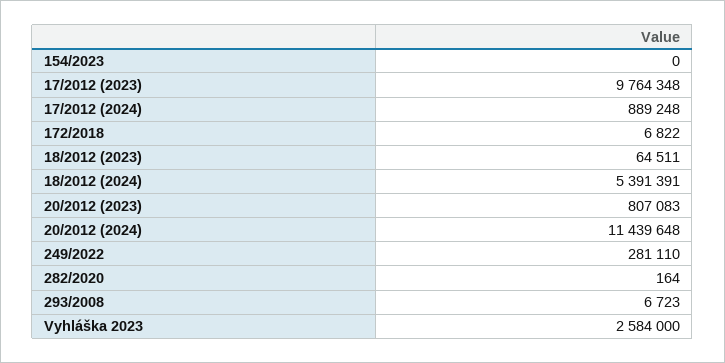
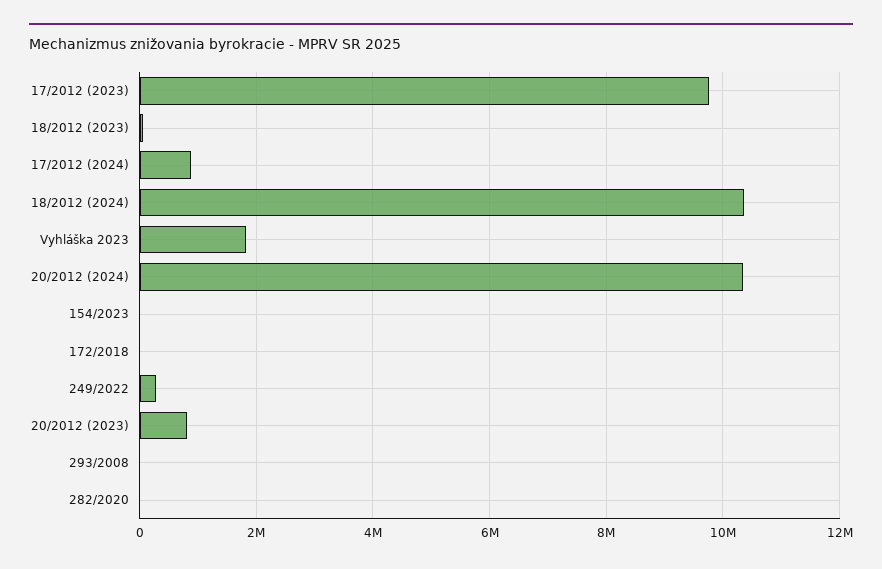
18/2012 (2024): 5391391 -> 10400000
20/2012 (2024): 11439648 -> 10400000
Vyhláška 2023: 2584000 -> 1800000

